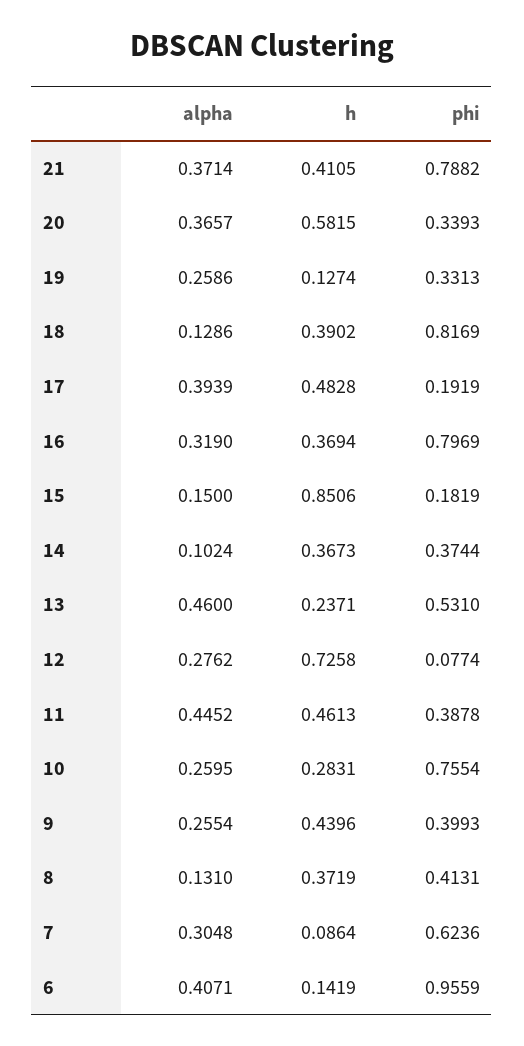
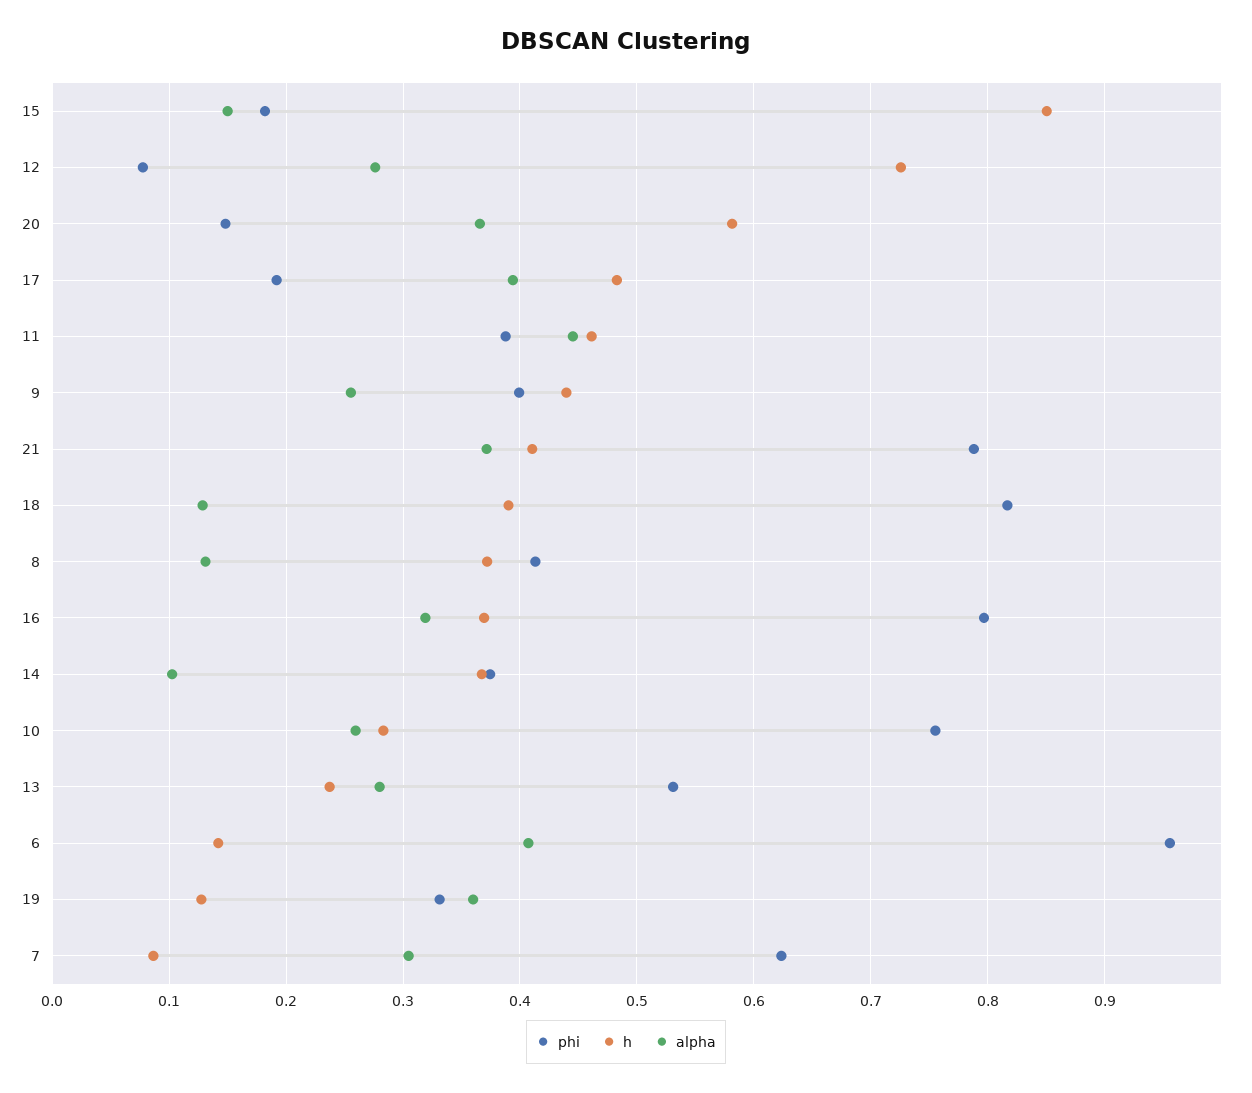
phi, 20: 0.3393 -> 0.15
alpha, 19: 0.2586 -> 0.36
alpha, 13: 0.46 -> 0.28

